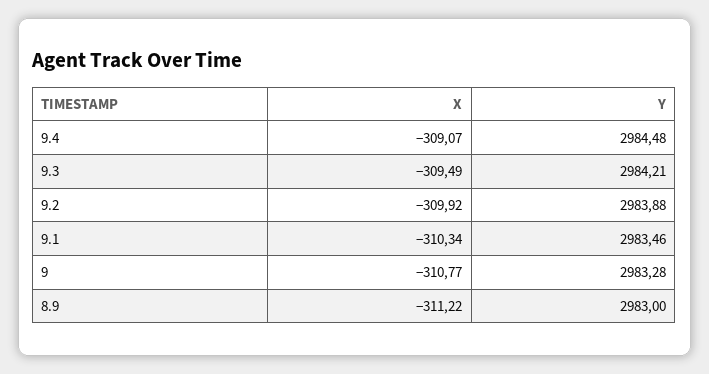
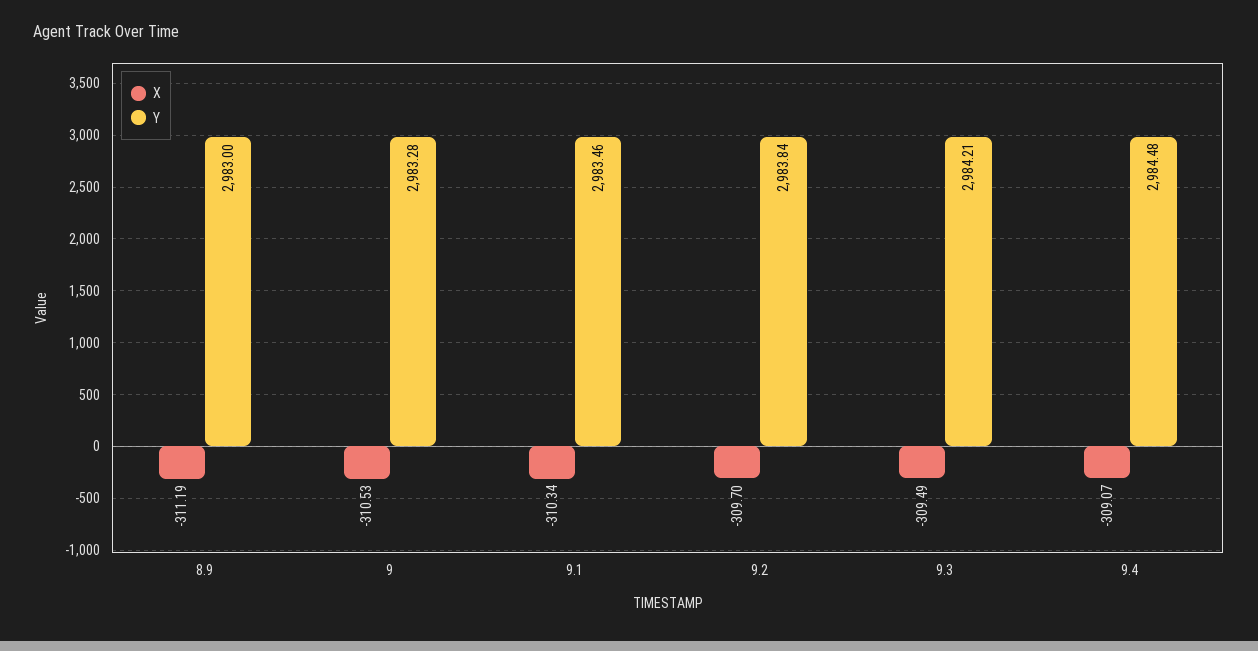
X, 9.2: -309.92 -> -309.7
Y, 9.2: 2983.88 -> 2983.84
X, 9: -310.77 -> -310.53
X, 8.9: -311.22 -> -311.19

